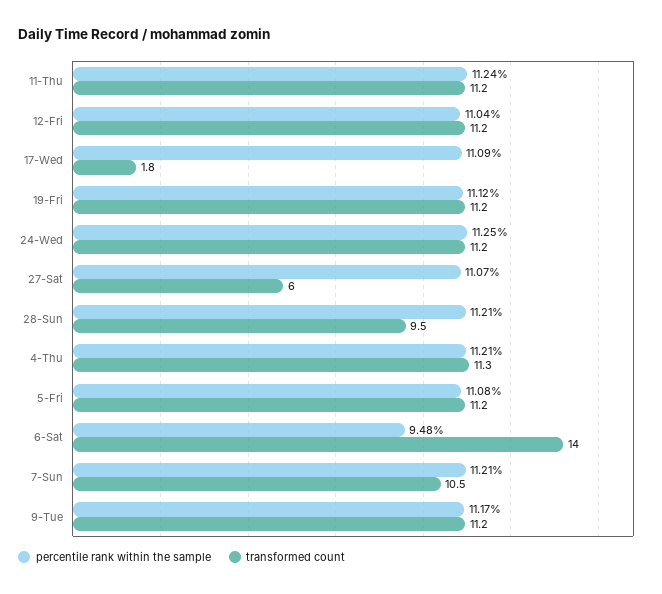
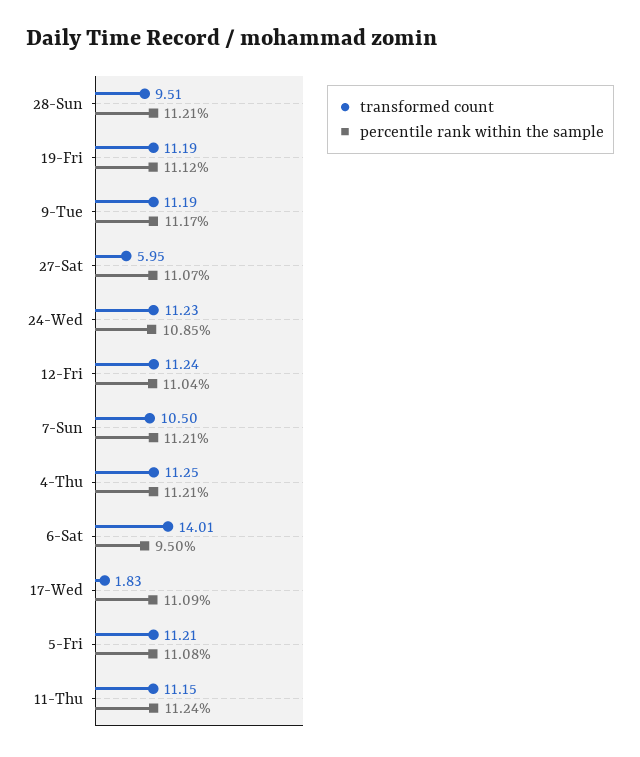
percentile rank within the sample, 24-Wed: 11.25 -> 10.85
percentile rank within the sample, 6-Sat: 9.48 -> 9.5

